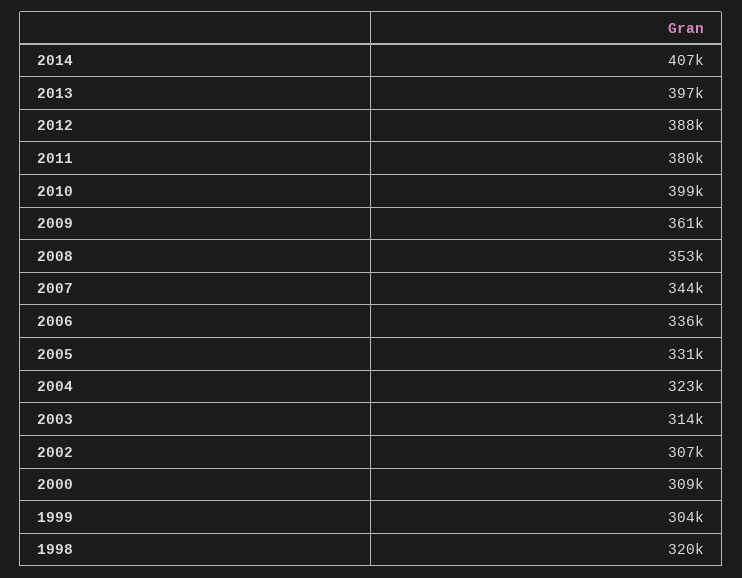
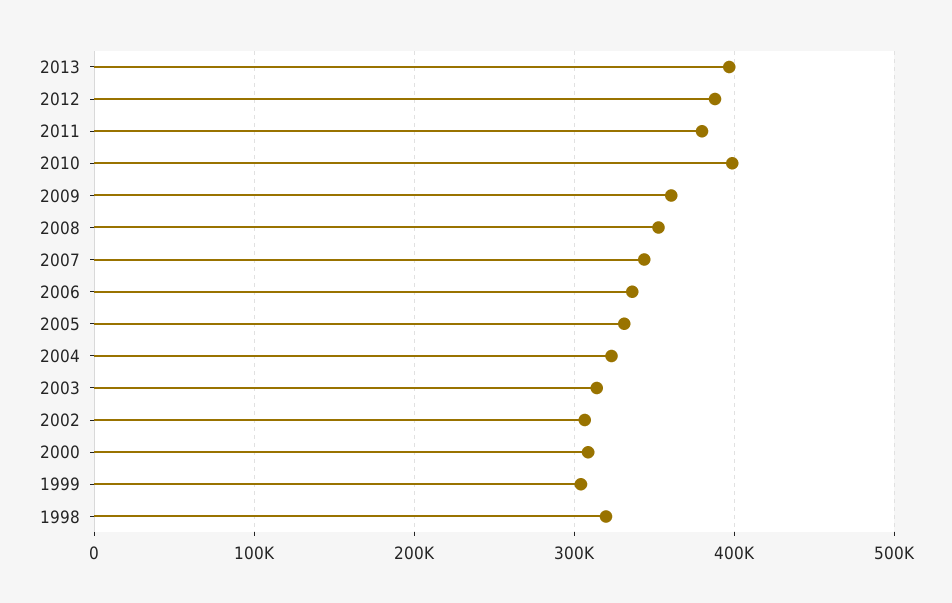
2014: 407000 -> none

